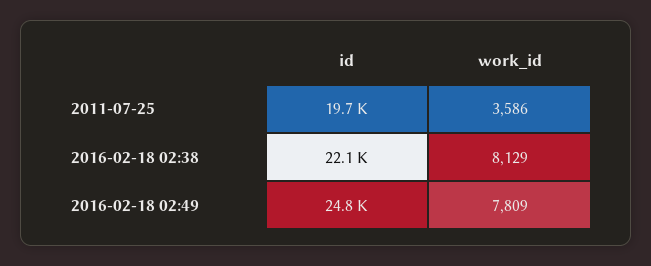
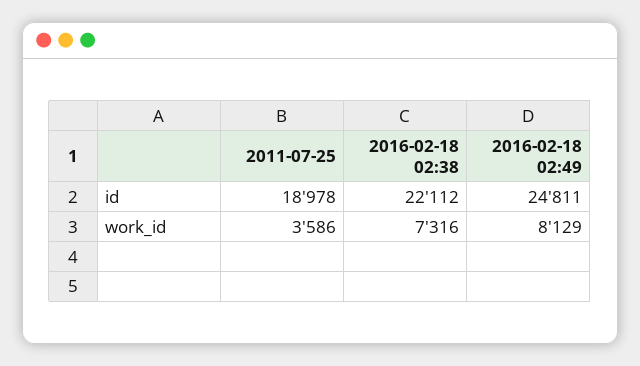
id, 2011-07-25: 19700 -> 18978
work_id, 2016-02-18 02:38: 8129 -> 7316
work_id, 2016-02-18 02:49: 7809 -> 8129

